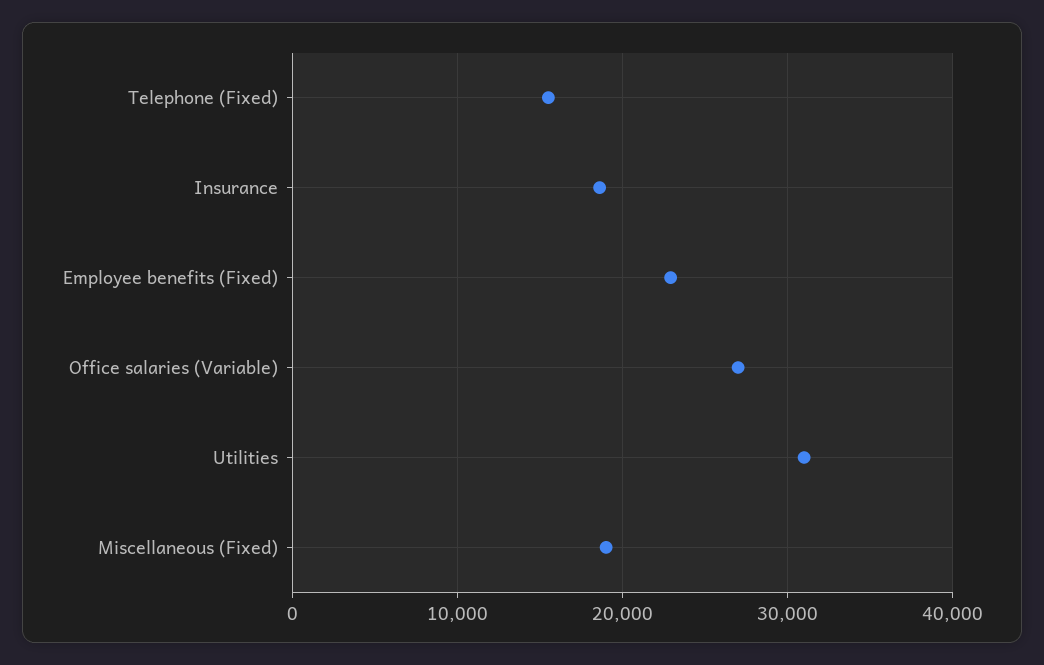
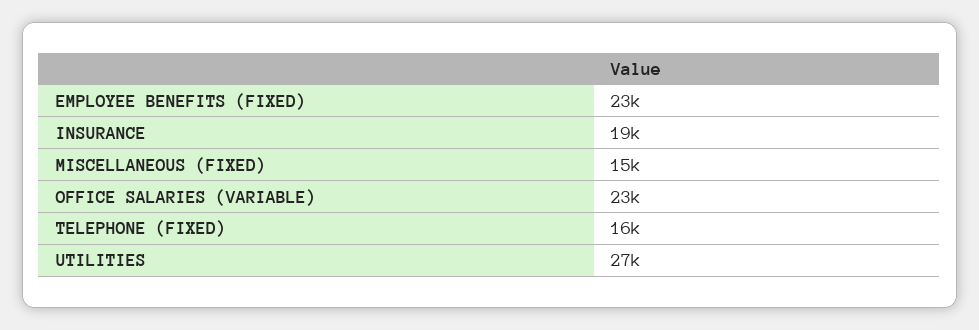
Office salaries (Variable): 27000 -> 23000
Utilities: 31000 -> 27000
Miscellaneous (Fixed): 19000 -> 15000

